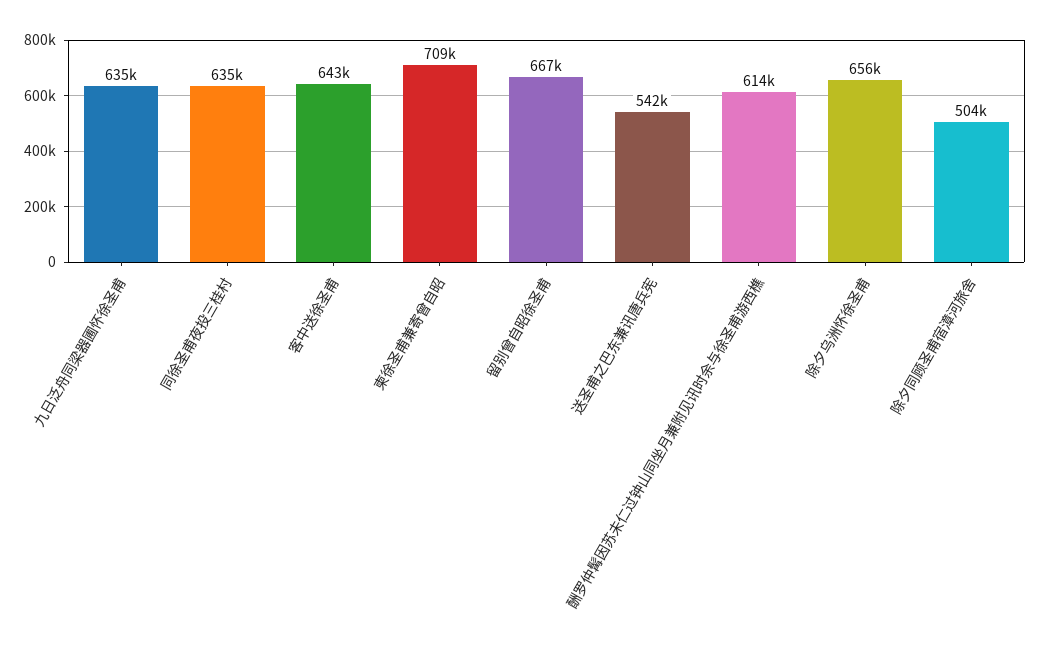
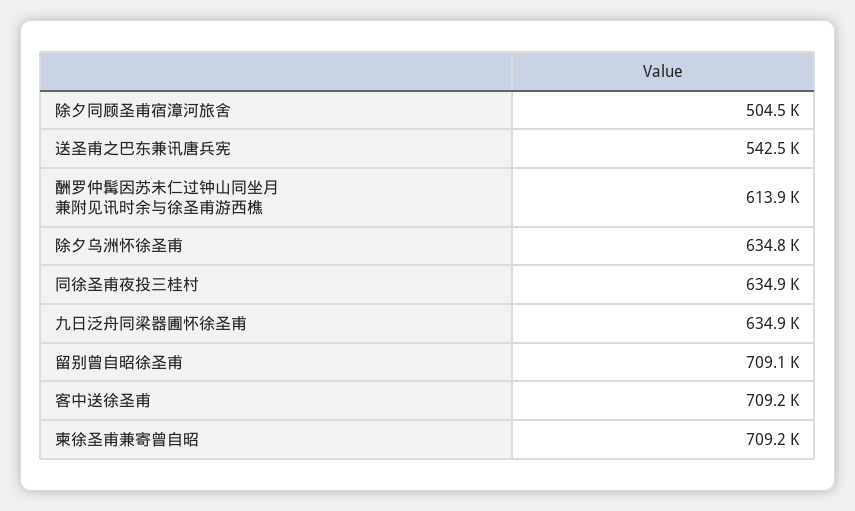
客中送徐圣甫: 643000 -> 709200
留别曾自昭徐圣甫: 667000 -> 709100
除夕乌洲怀徐圣甫: 656000 -> 634800

